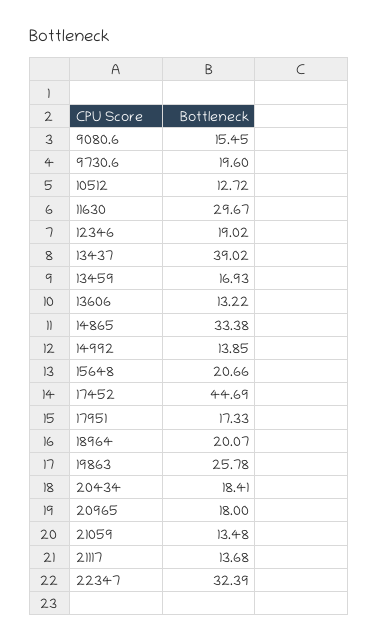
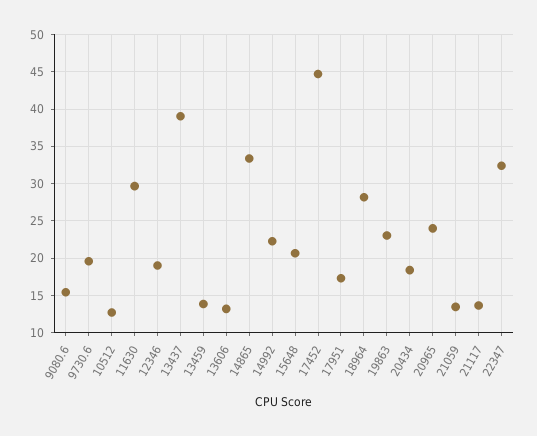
13459: 16.93 -> 14
14992: 13.85 -> 22
18964: 20.07 -> 28
19863: 25.78 -> 23
20965: 18 -> 24

